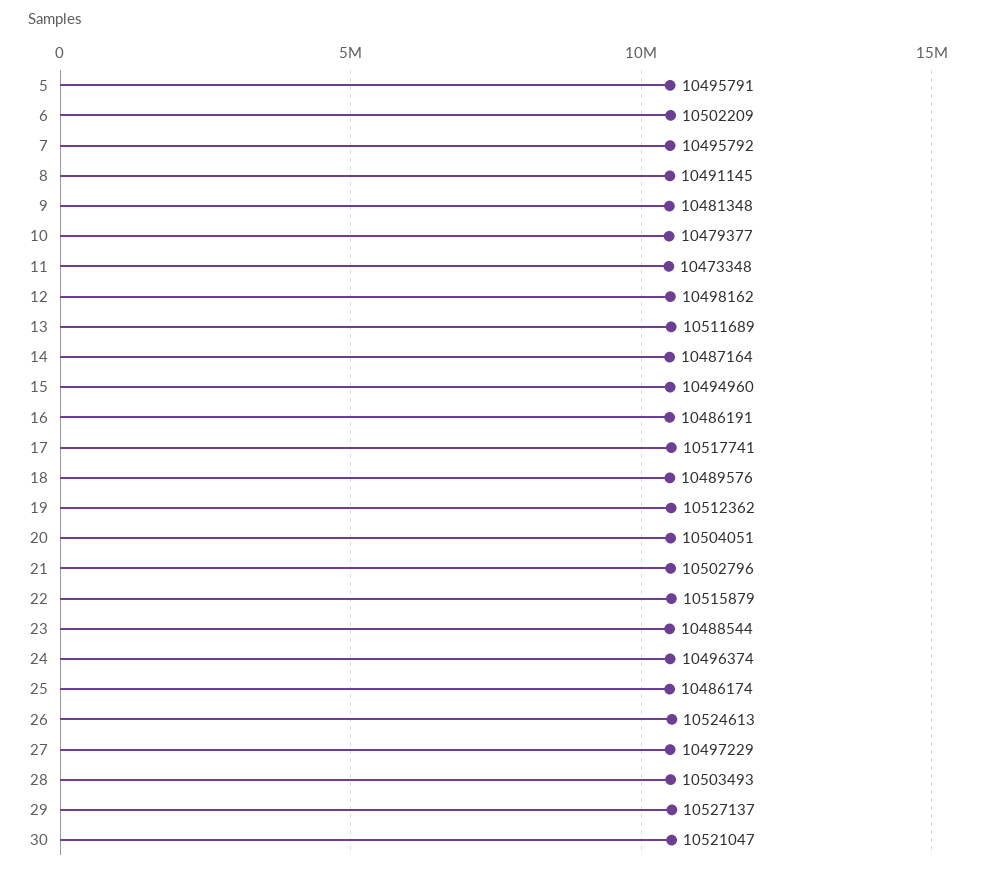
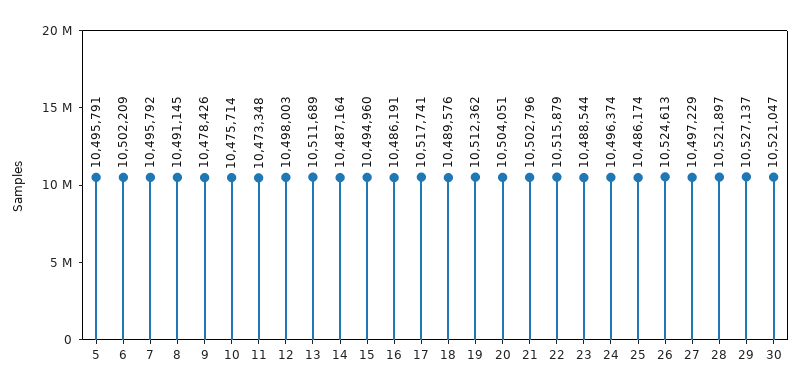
9: 10481348 -> 10478426
10: 10479377 -> 10475714
12: 10498162 -> 10498003
28: 10503493 -> 10521897

